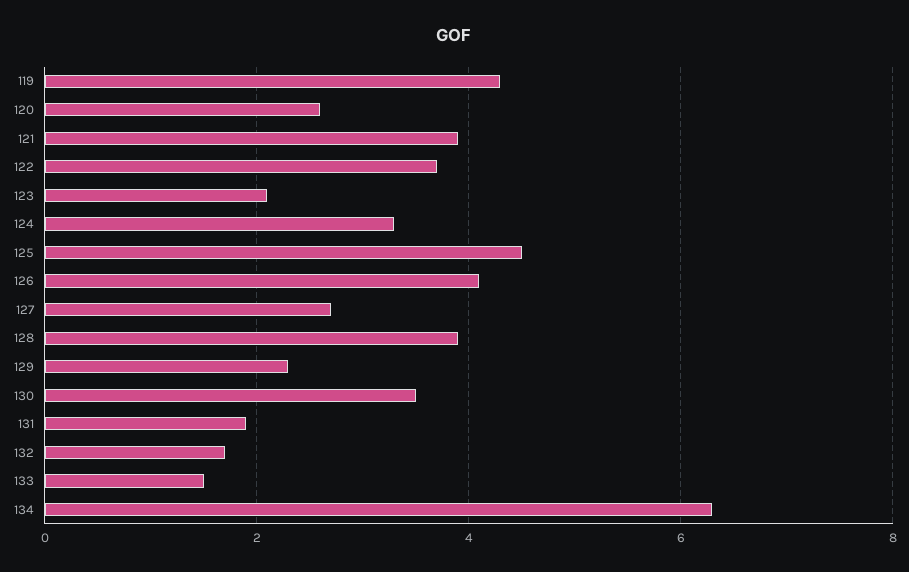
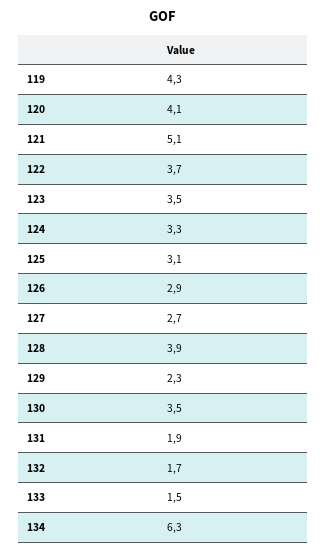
120: 2.5 -> 4.1
121: 4 -> 5.1
123: 2 -> 3.5
125: 4.5 -> 3.1
126: 4 -> 2.9

